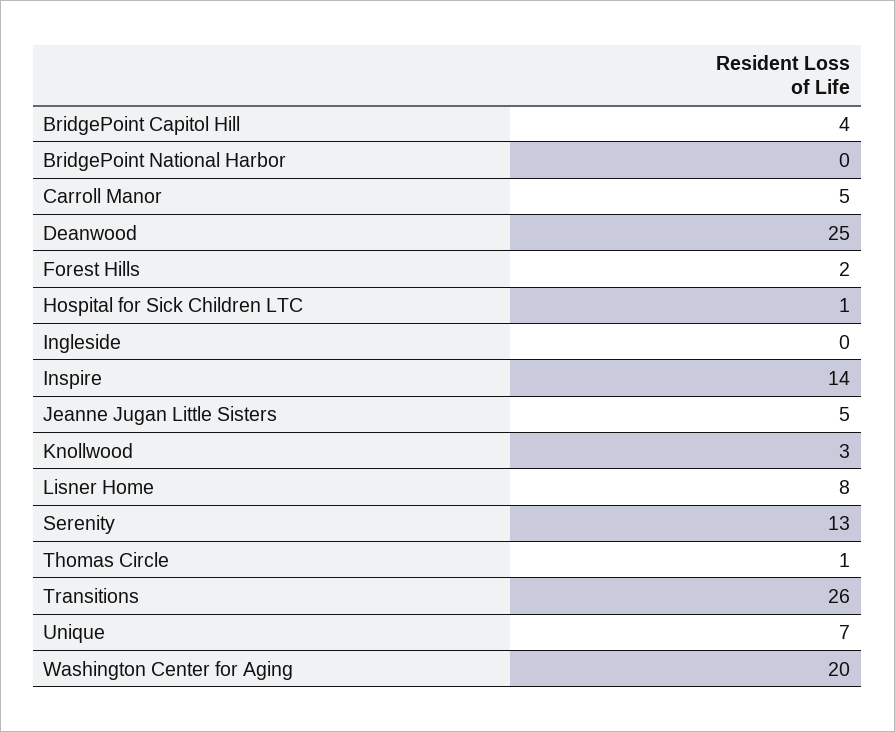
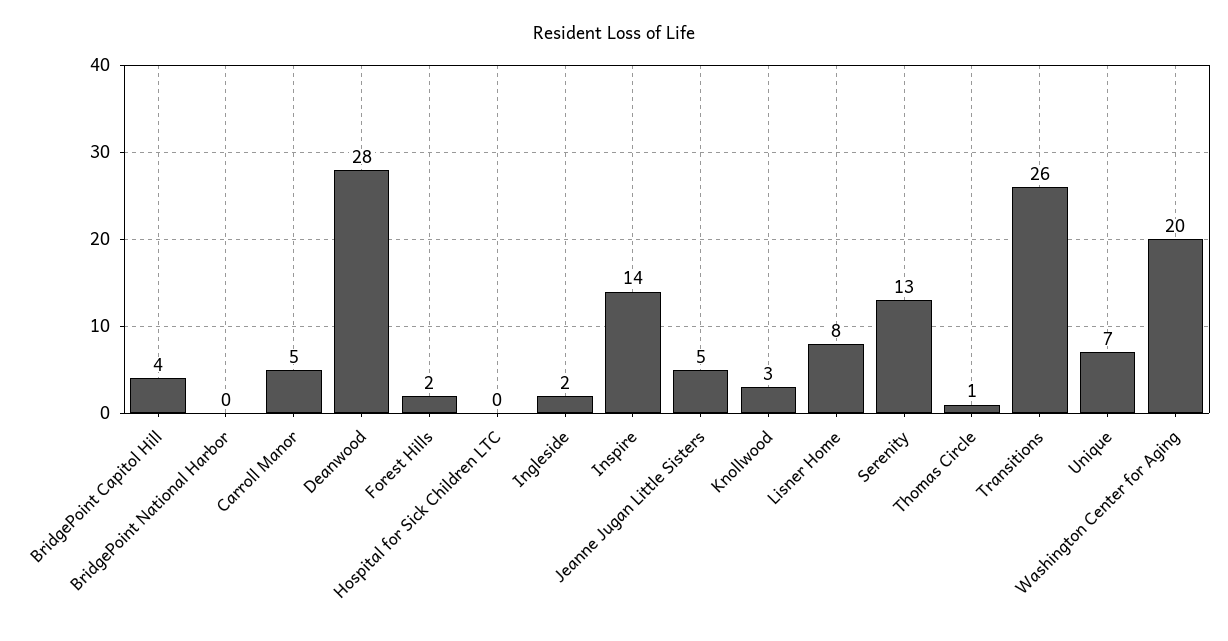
Deanwood: 25 -> 28
Hospital for Sick Children LTC: 1 -> 0
Ingleside: 0 -> 2

